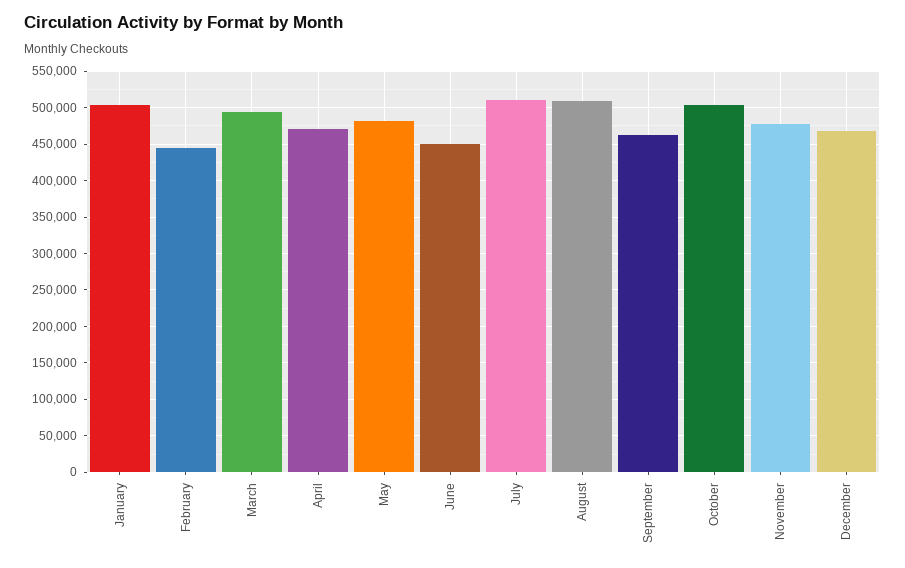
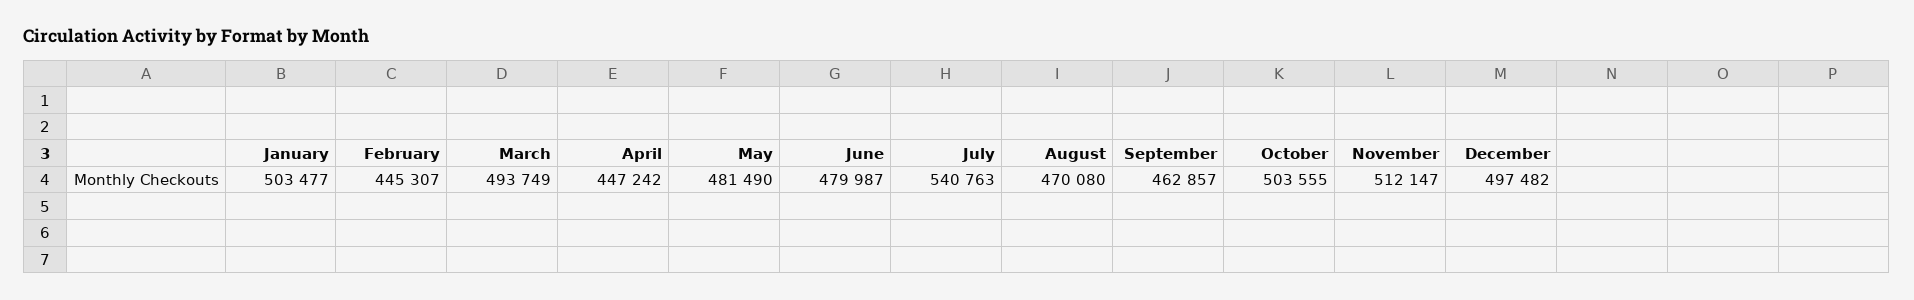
April: 470000 -> 447242
June: 450000 -> 479987
July: 510000 -> 540763
August: 510000 -> 470080
November: 480000 -> 512147
December: 470000 -> 497482

